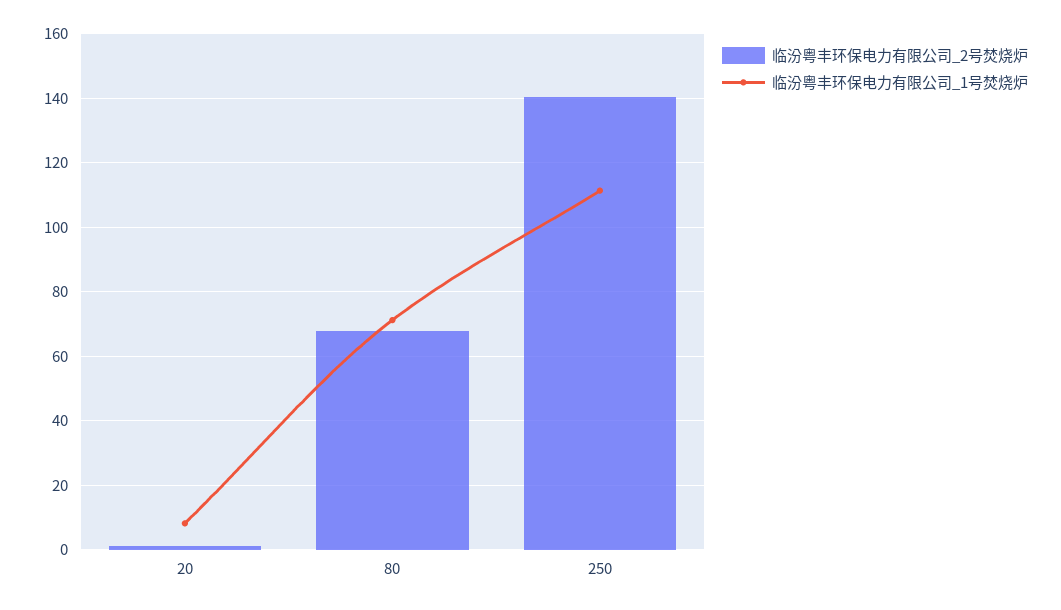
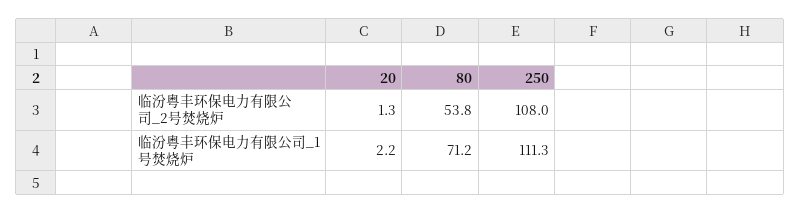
临汾粤丰环保电力有限公司_1号焚烧炉, 20: 8 -> 2.2
临汾粤丰环保电力有限公司_2号焚烧炉, 80: 68 -> 53.8
临汾粤丰环保电力有限公司_2号焚烧炉, 250: 140 -> 108

